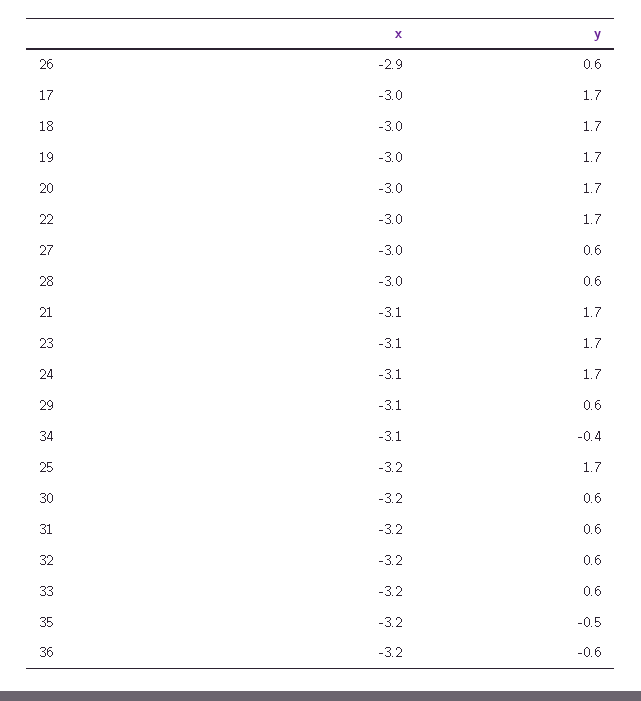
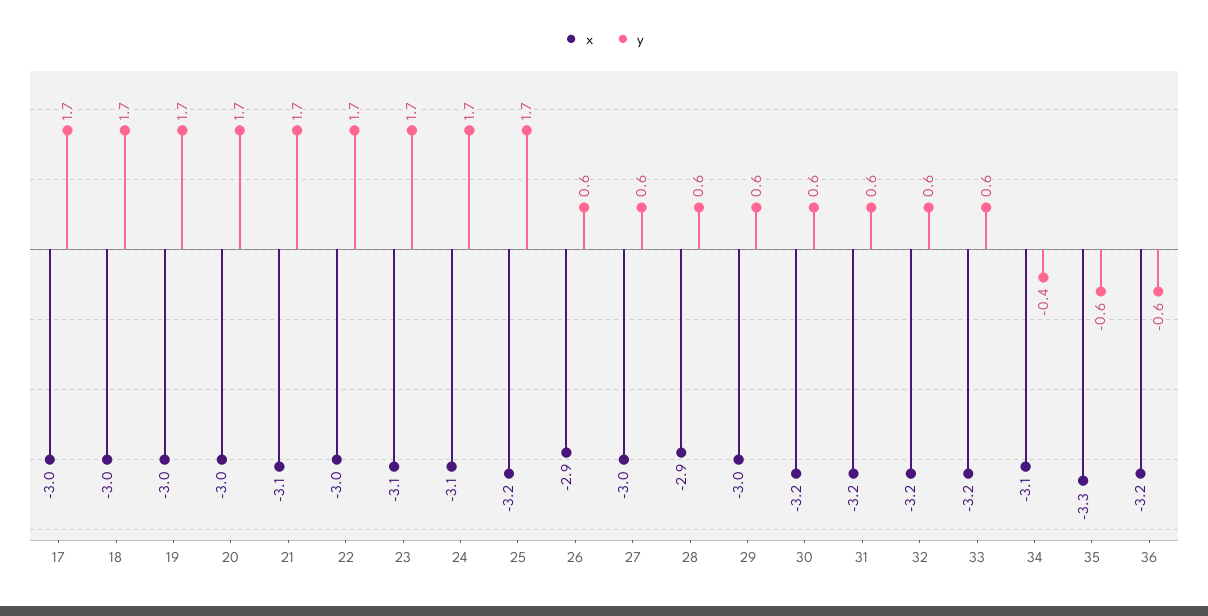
x, 28: -3 -> -2.9
x, 29: -3.1 -> -3
x, 35: -3.2 -> -3.3
y, 35: -0.5 -> -0.6

